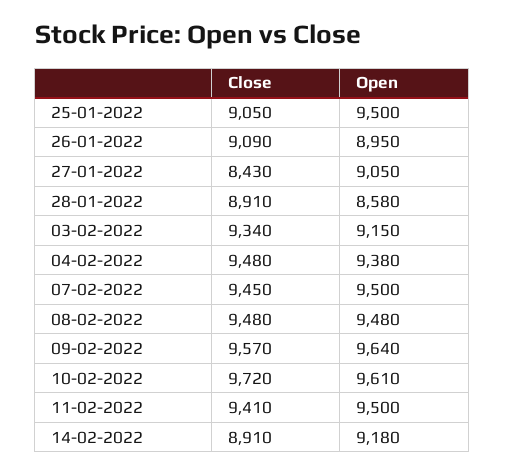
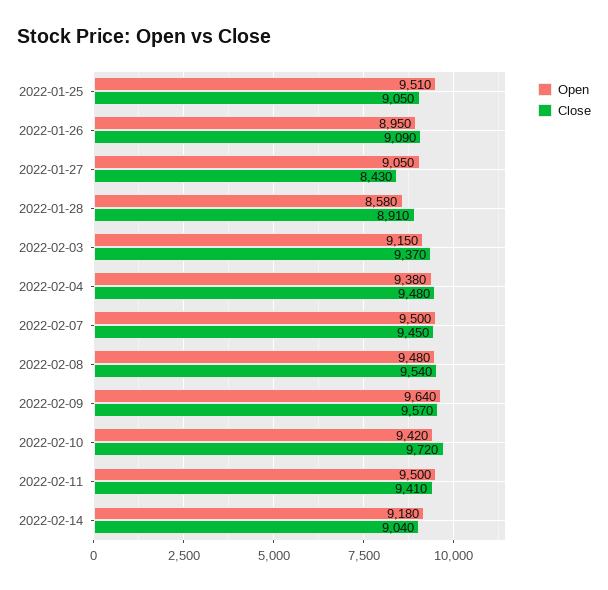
Open, 25-01-2022: 9500 -> 9510
Close, 03-02-2022: 9340 -> 9370
Close, 08-02-2022: 9480 -> 9540
Open, 10-02-2022: 9610 -> 9420
Close, 14-02-2022: 8910 -> 9040

